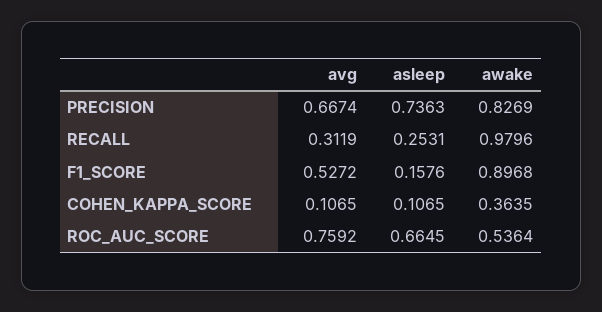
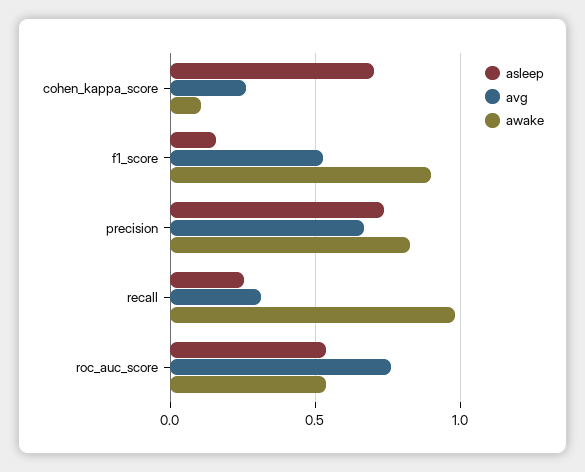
avg, COHEN_KAPPA_SCORE: 0.1065 -> 0.25
asleep, COHEN_KAPPA_SCORE: 0.1065 -> 0.7
awake, COHEN_KAPPA_SCORE: 0.3635 -> 0.1
asleep, ROC_AUC_SCORE: 0.6645 -> 0.55

